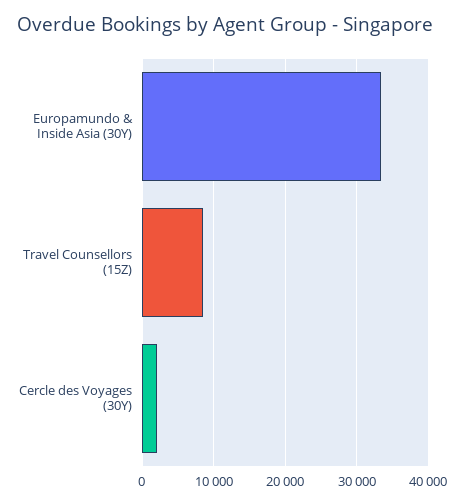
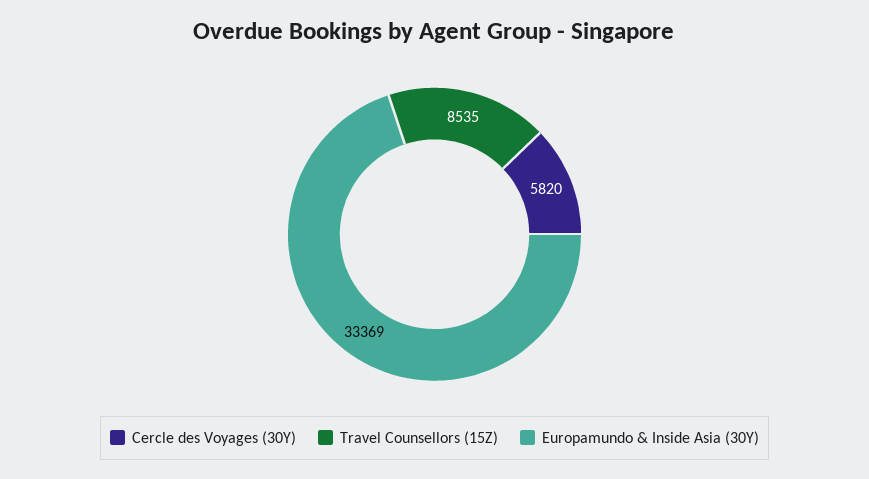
Cercle des Voyages (30Y): 2000 -> 5820

